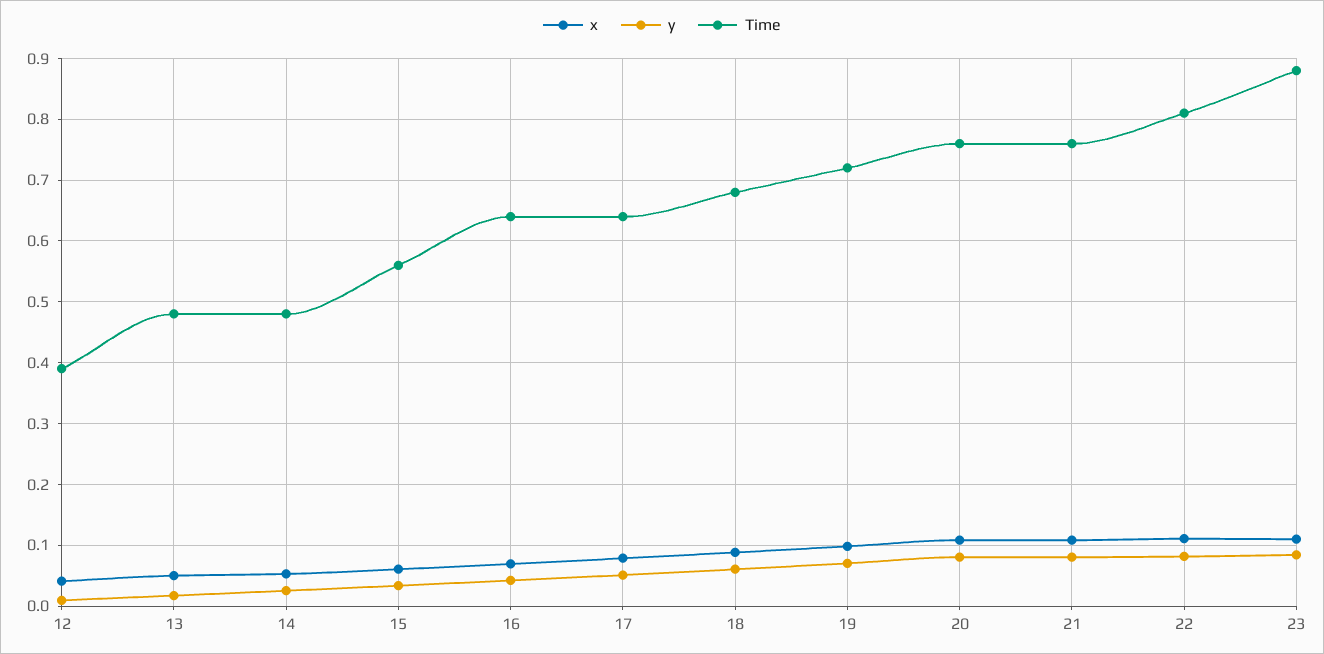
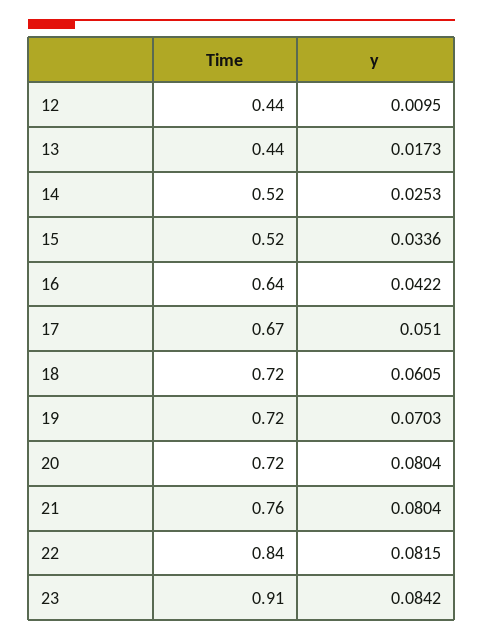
x, 12: 0.04 -> none
Time, 12: 0.39 -> 0.44
x, 13: 0.05 -> none
Time, 13: 0.48 -> 0.44
x, 14: 0.05 -> none
Time, 14: 0.48 -> 0.52
x, 15: 0.06 -> none
Time, 15: 0.56 -> 0.52
x, 16: 0.07 -> none
x, 17: 0.08 -> none
Time, 17: 0.64 -> 0.67
x, 18: 0.09 -> none
Time, 18: 0.68 -> 0.72
x, 19: 0.1 -> none
x, 20: 0.11 -> none
Time, 20: 0.76 -> 0.72
x, 21: 0.11 -> none
x, 22: 0.11 -> none
Time, 22: 0.81 -> 0.84
x, 23: 0.11 -> none
Time, 23: 0.88 -> 0.91

